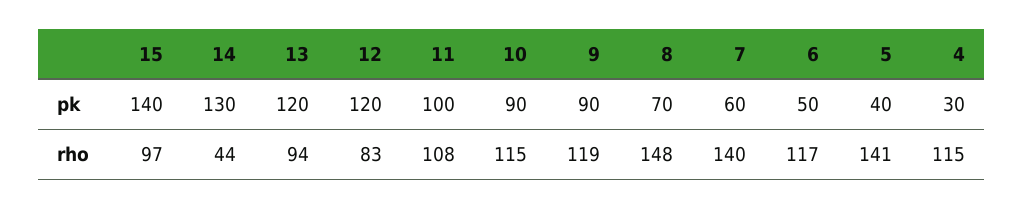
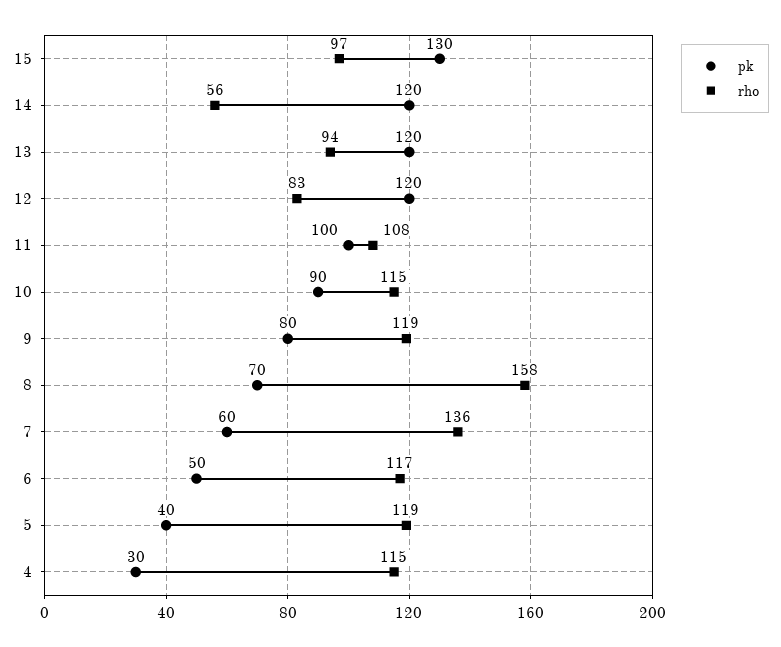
pk, 15: 140 -> 130
pk, 14: 130 -> 120
pk, 9: 90 -> 80
rho, 14: 44 -> 56
rho, 8: 148 -> 158
rho, 7: 140 -> 136
rho, 5: 141 -> 119

